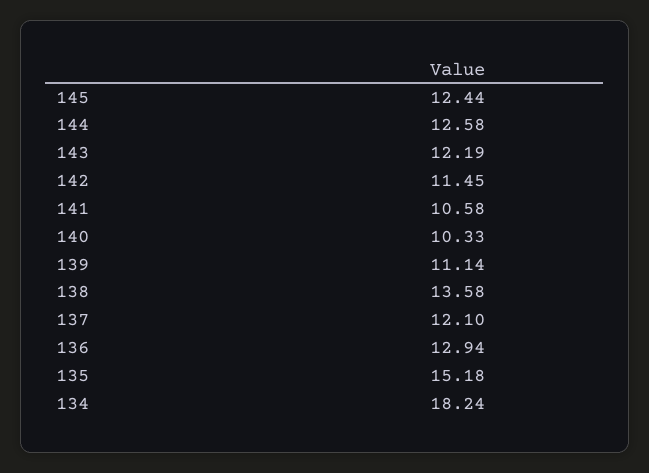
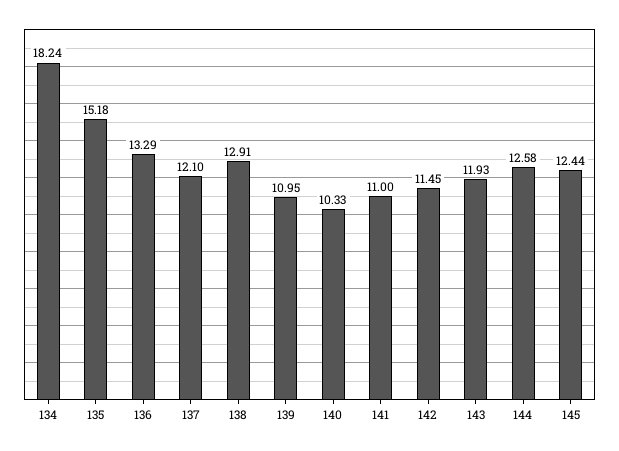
143: 12.19 -> 11.93
141: 10.58 -> 11
139: 11.14 -> 10.95
138: 13.58 -> 12.91
136: 12.94 -> 13.29

